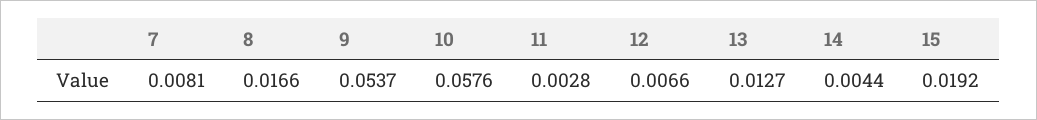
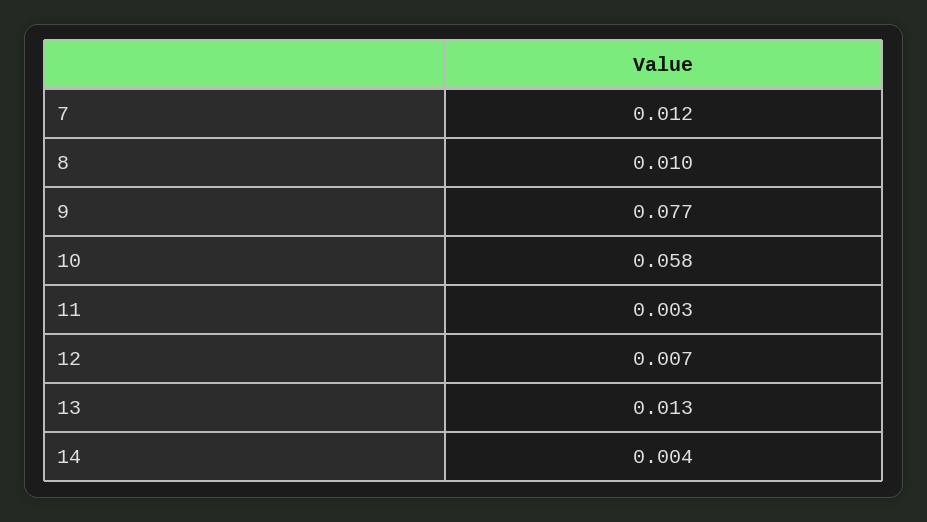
7: 0.0081 -> 0.012
8: 0.0166 -> 0.01
9: 0.0537 -> 0.077
15: 0.0192 -> none

